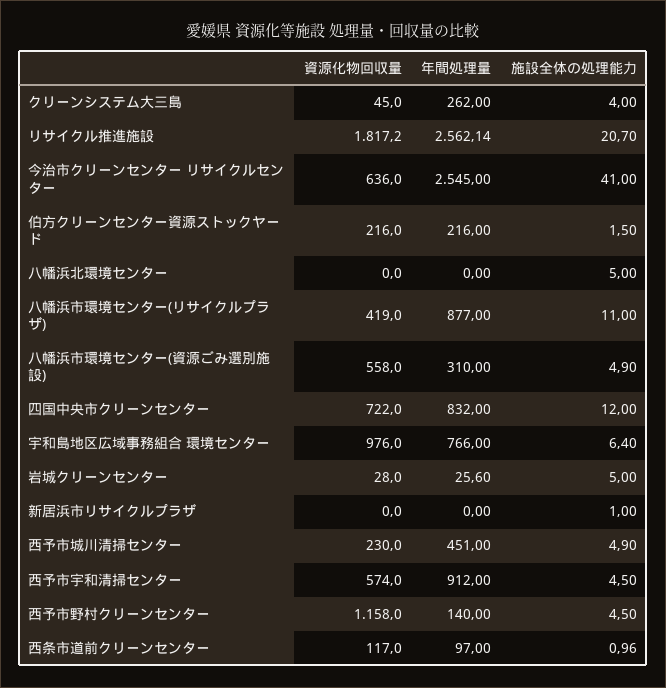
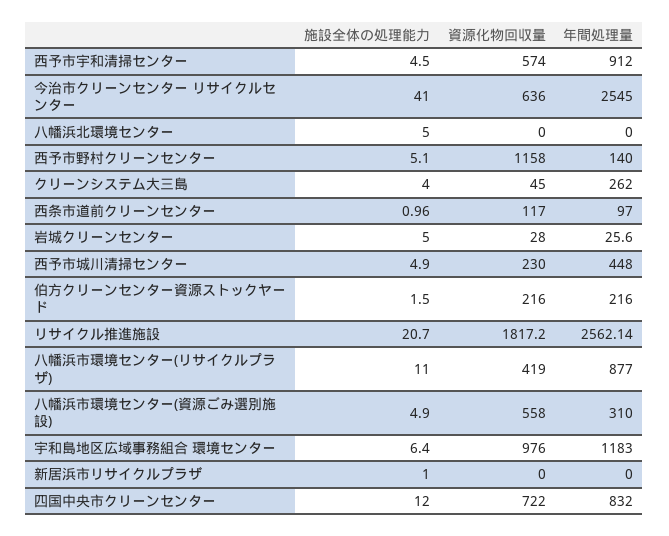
年間処理量, 宇和島地区広域事務組合 環境センター: 766 -> 1183
年間処理量, 西予市城川清掃センター: 451 -> 448
施設全体の処理能力, 西予市野村クリーンセンター: 4.5 -> 5.1

